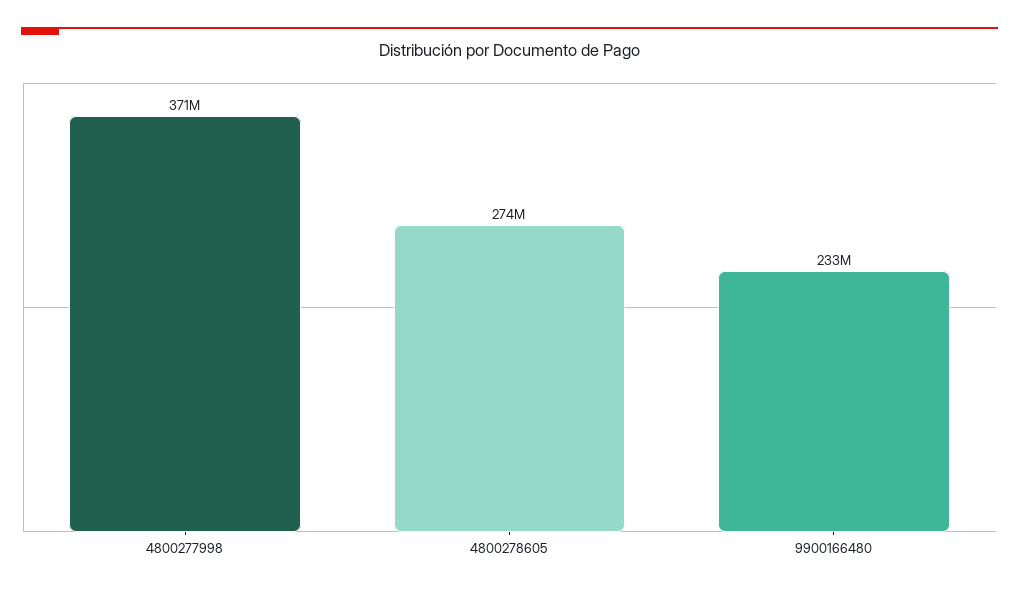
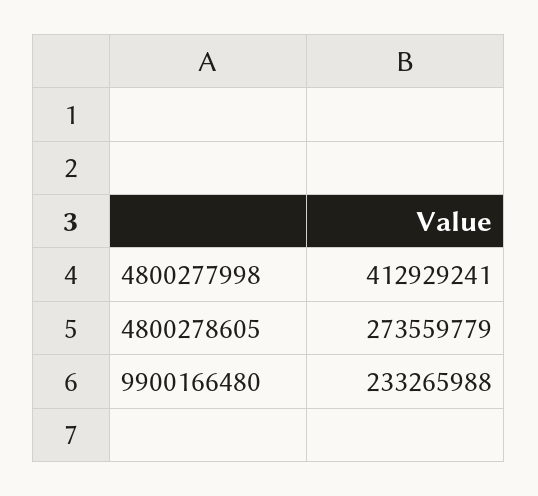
4800277998: 371000000 -> 412929241

